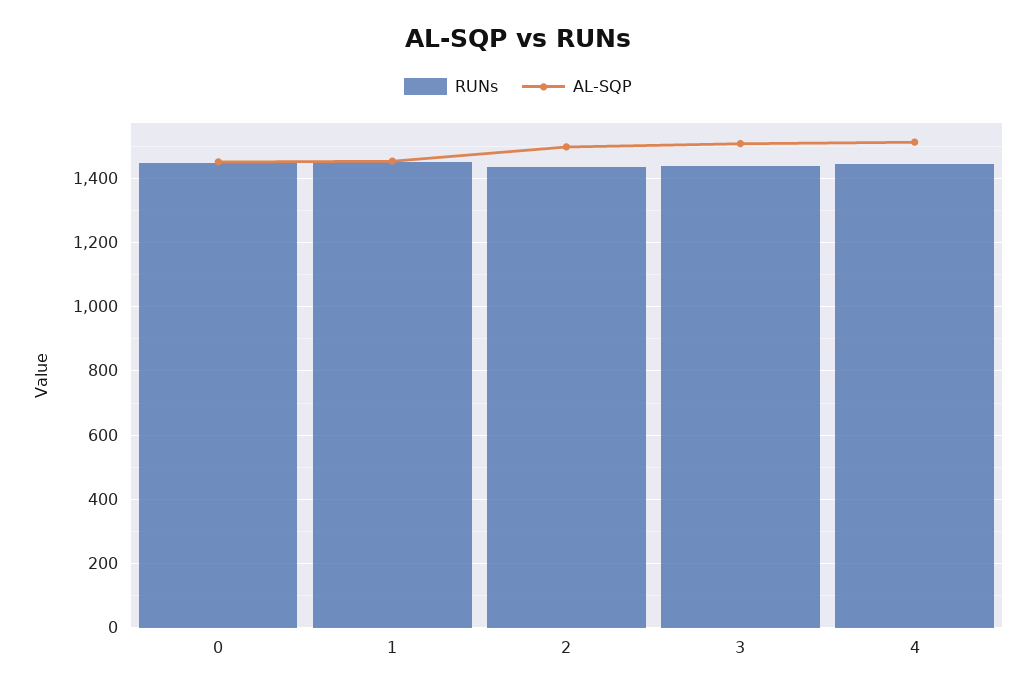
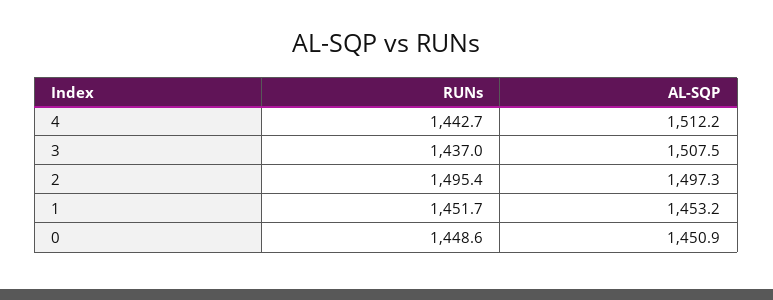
RUNs, 2: 1440 -> 1495.4

